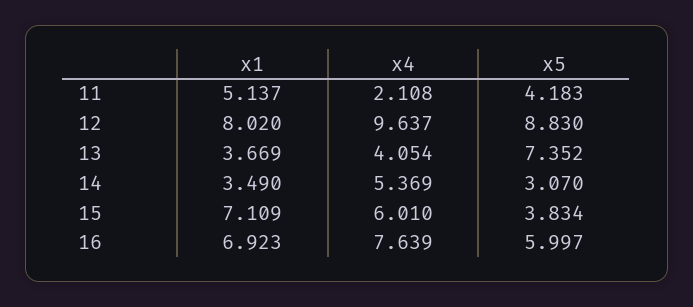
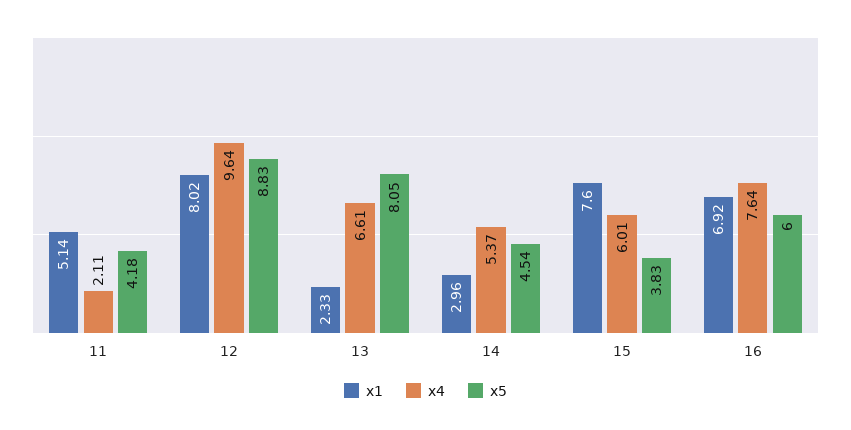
x1, 13: 3.669 -> 2.33
x4, 13: 4.054 -> 6.61
x5, 13: 7.352 -> 8.05
x1, 14: 3.49 -> 2.96
x5, 14: 3.07 -> 4.54
x1, 15: 7.109 -> 7.6

